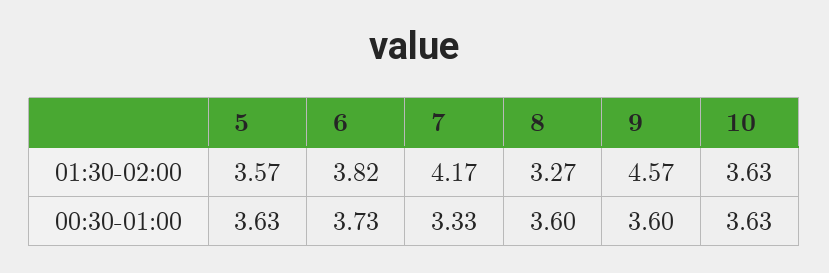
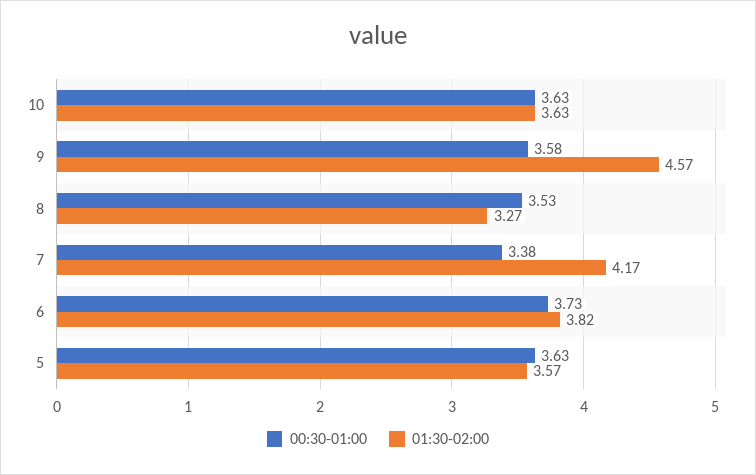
00:30-01:00, 7: 3.33 -> 3.38
00:30-01:00, 8: 3.6 -> 3.53
00:30-01:00, 9: 3.6 -> 3.58

